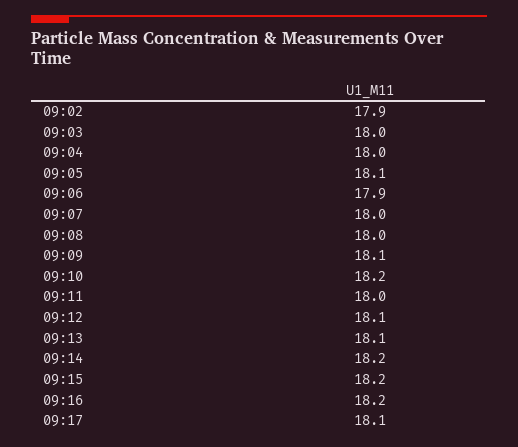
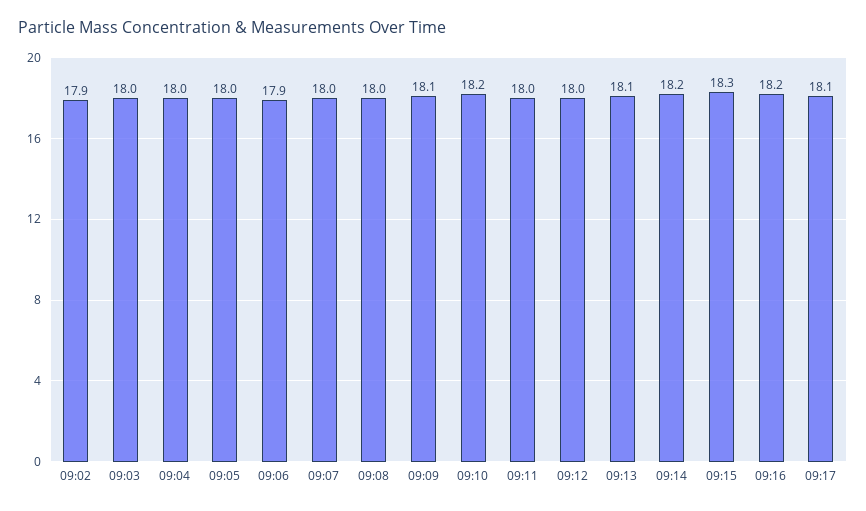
09:05: 18.1 -> 18
09:12: 18.1 -> 18
09:15: 18.2 -> 18.3

